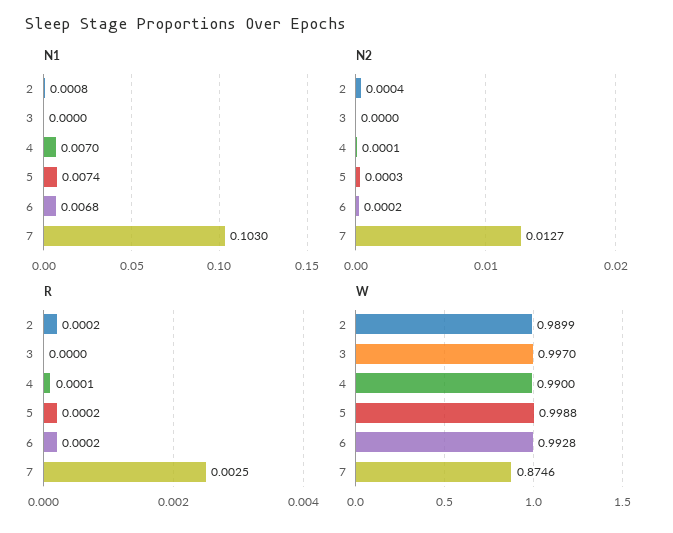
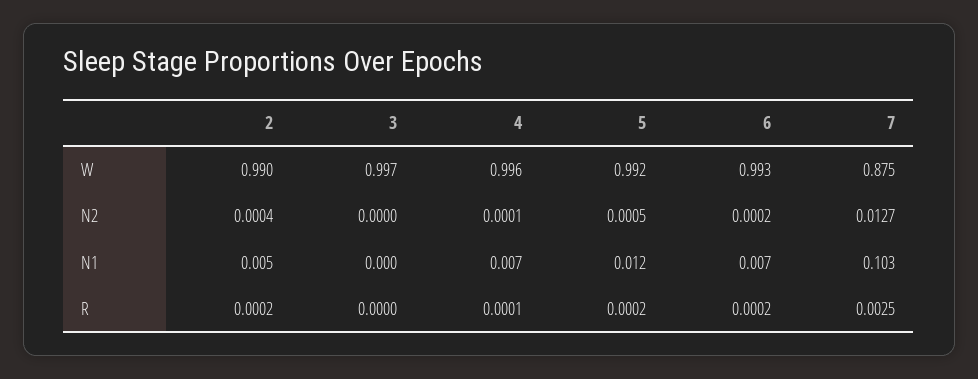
N1, 2: 0.0008 -> 0.005
N1, 5: 0.0074 -> 0.012
N2, 5: 0.0003 -> 0.0005
W, 4: 0.99 -> 0.996
W, 5: 0.9988 -> 0.992

